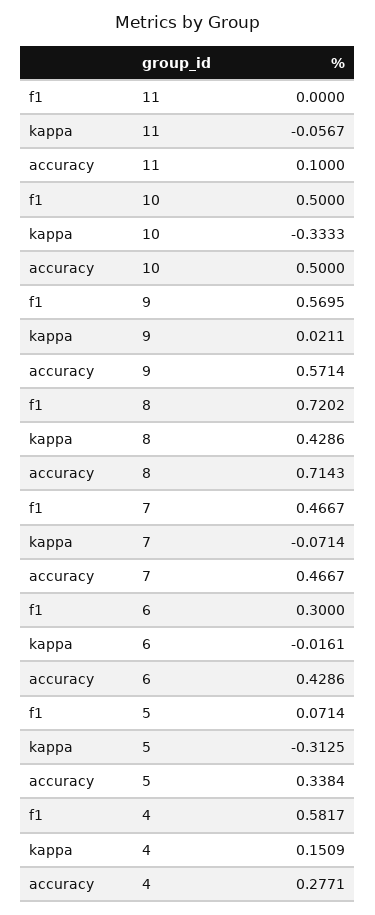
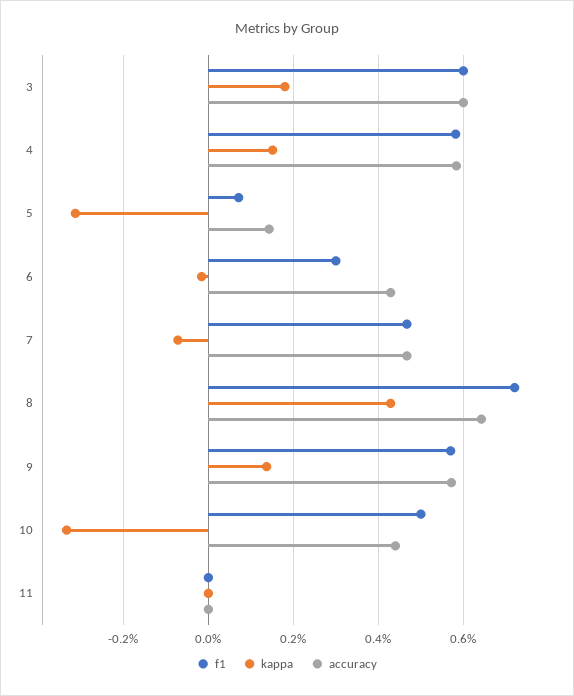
kappa, 11: -0.0567 -> 0
accuracy, 11: 0.1 -> 0
accuracy, 10: 0.5 -> 0.44
kappa, 9: 0.0211 -> 0.14
accuracy, 8: 0.7143 -> 0.64
accuracy, 5: 0.3384 -> 0.14
accuracy, 4: 0.2771 -> 0.58
f1, 3: none -> 0.6
kappa, 3: none -> 0.18
accuracy, 3: none -> 0.6

